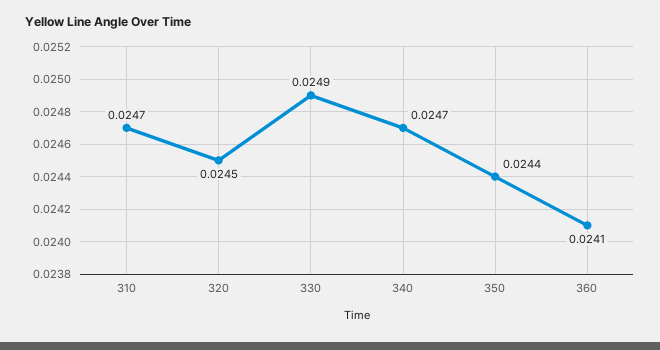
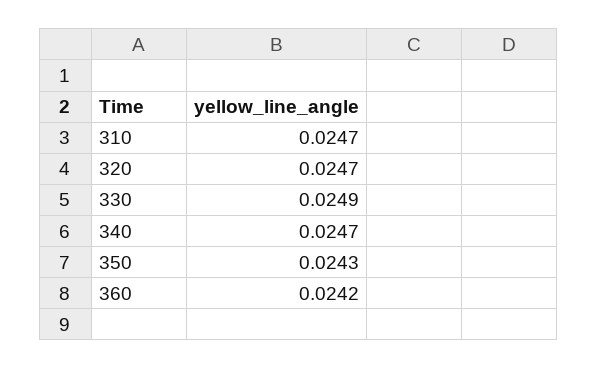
320: 0.0245 -> 0.0247
350: 0.0244 -> 0.0243
360: 0.0241 -> 0.0242

